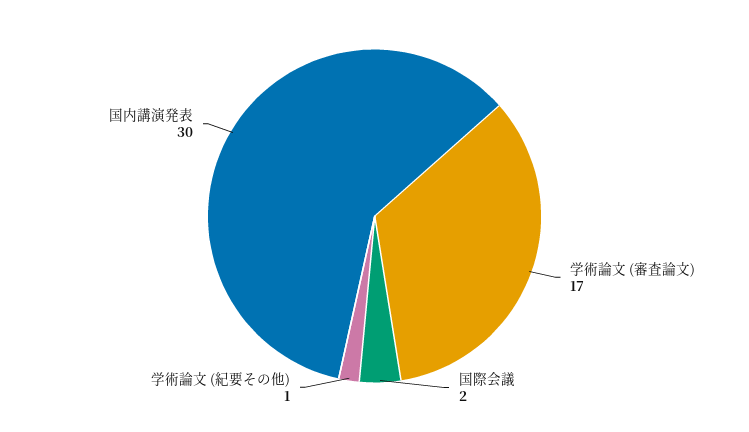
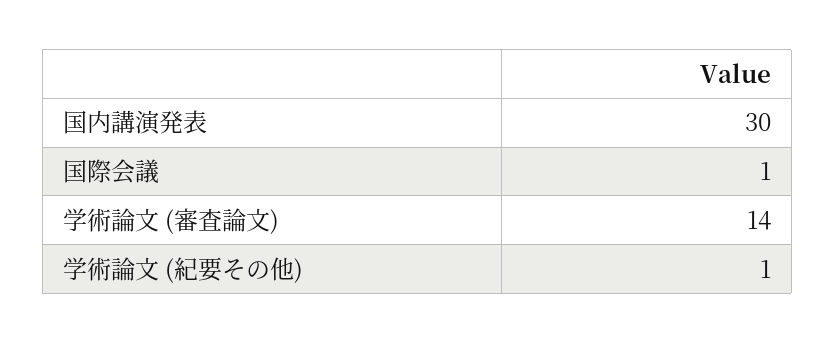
学術論文 (審査論文): 17 -> 14
国際会議: 2 -> 1

